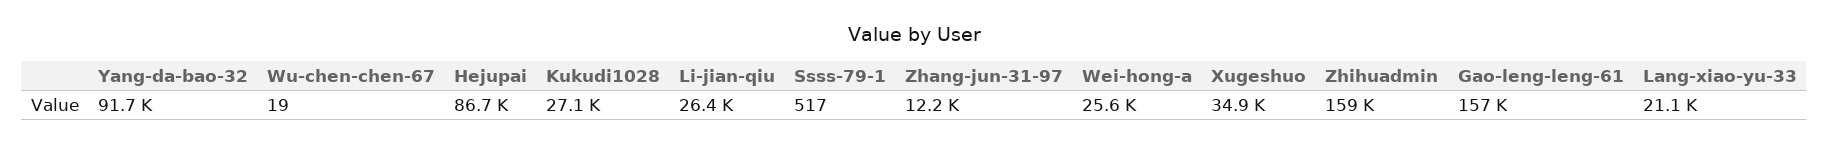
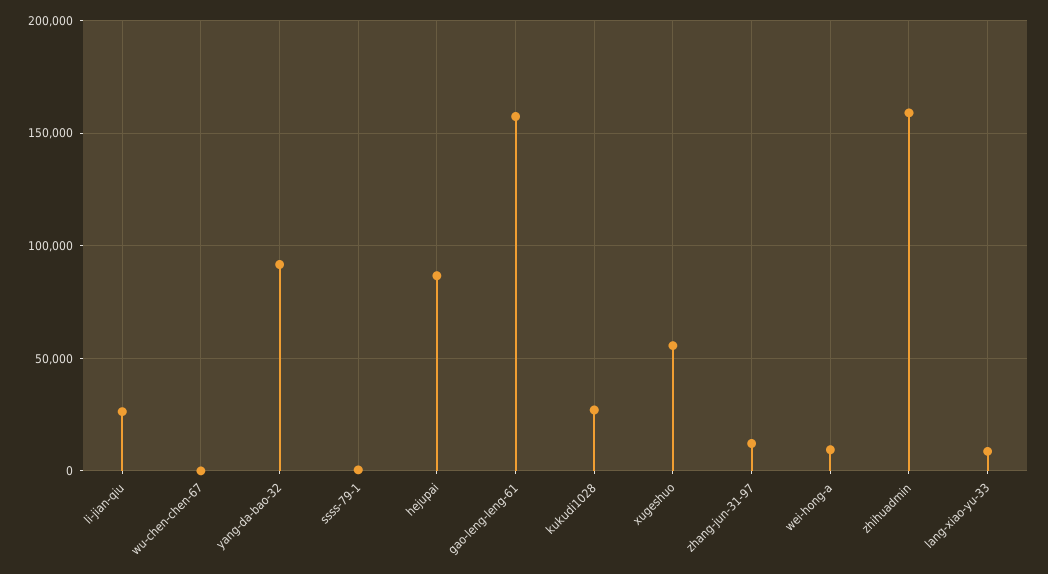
Wei-hong-a: 25600 -> 10000
Xugeshuo: 34900 -> 55000
Lang-xiao-yu-33: 21100 -> 10000

